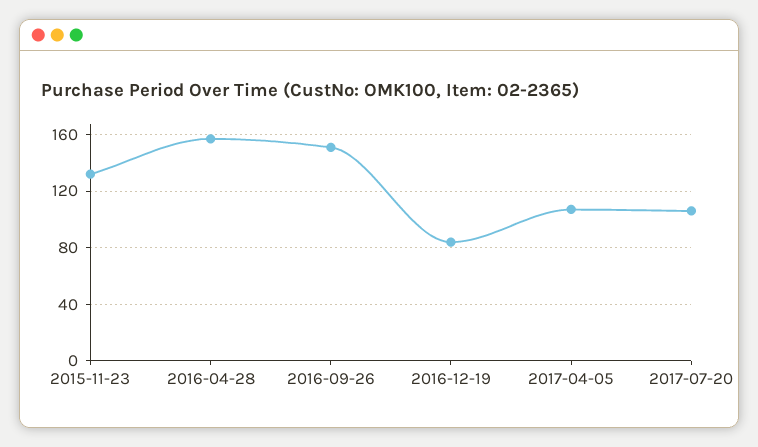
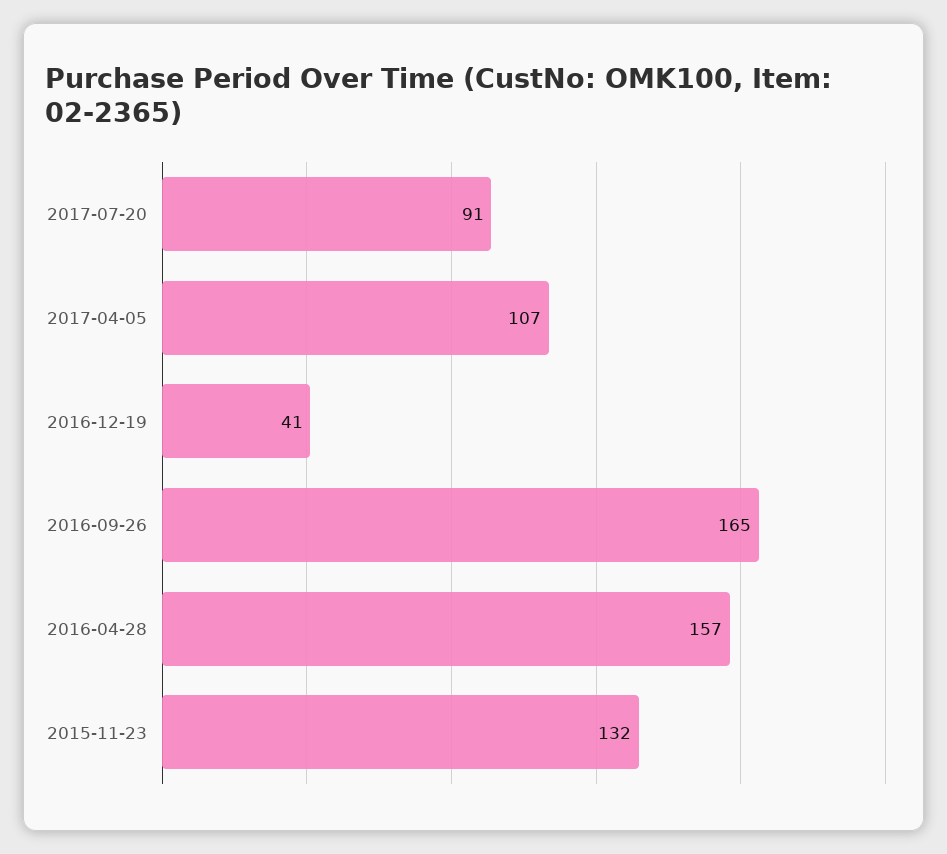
2016-09-26: 150 -> 165
2016-12-19: 85 -> 41
2017-07-20: 105 -> 91

